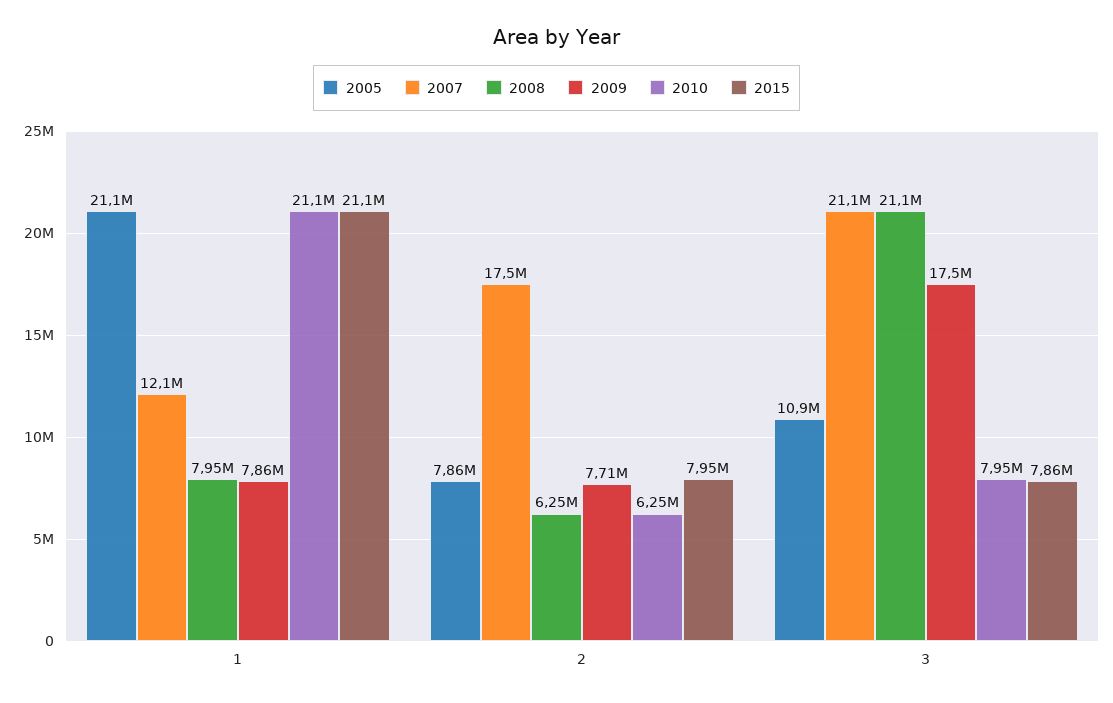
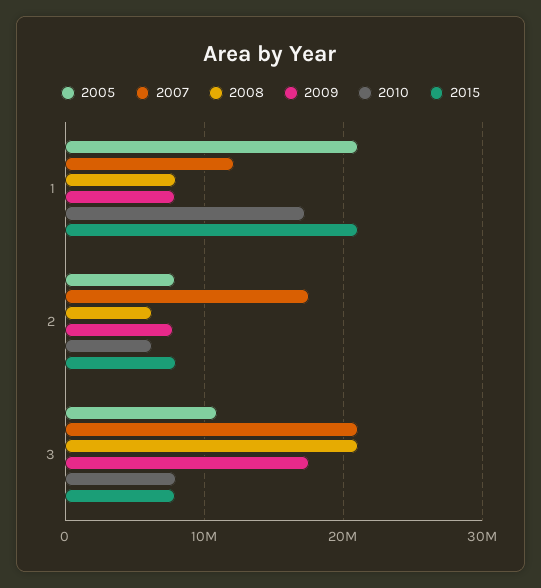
2010, 1: 21100000 -> 17000000

